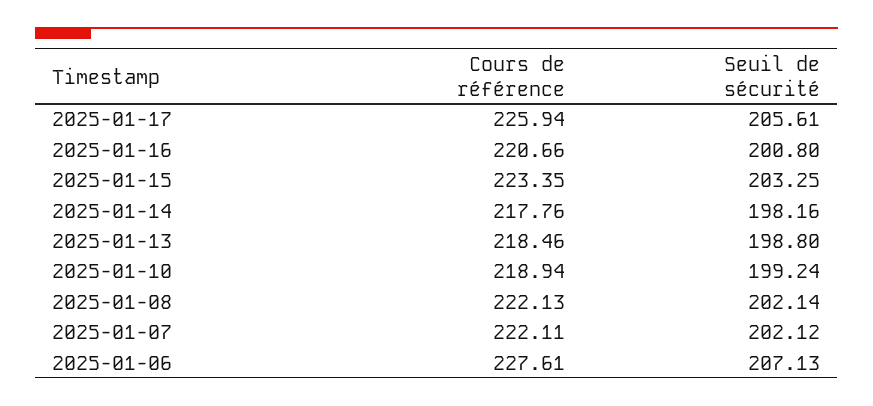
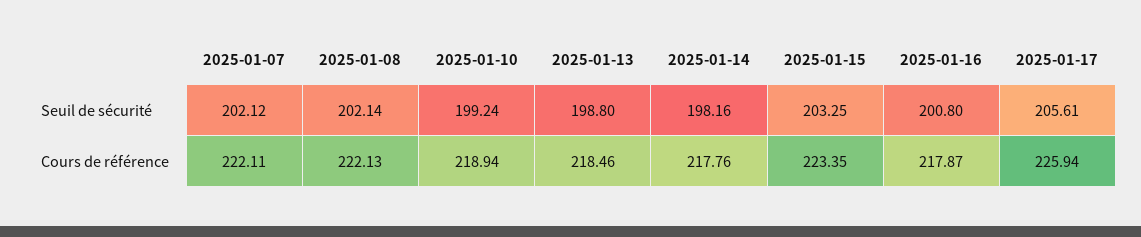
Cours de référence, 2025-01-16: 220.66 -> 217.87
Cours de référence, 2025-01-06: 227.61 -> none
Seuil de sécurité, 2025-01-06: 207.13 -> none

